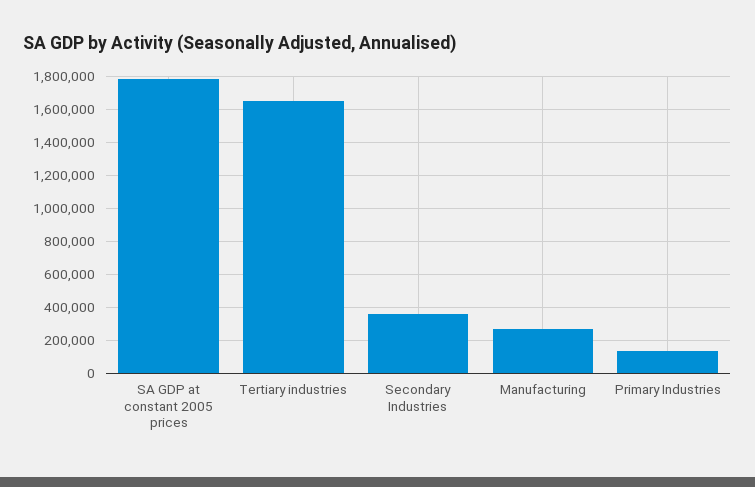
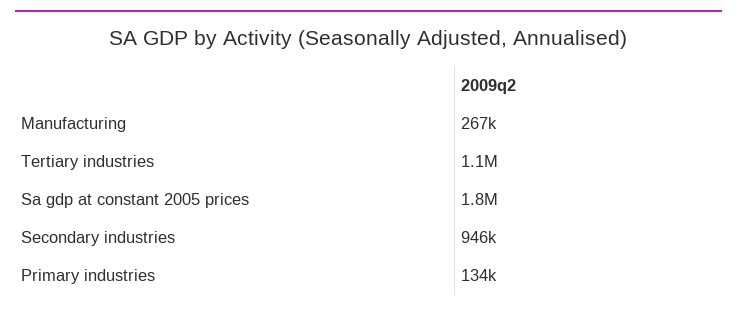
Tertiary industries: 1650000 -> 1100000
Secondary Industries: 350000 -> 946000

